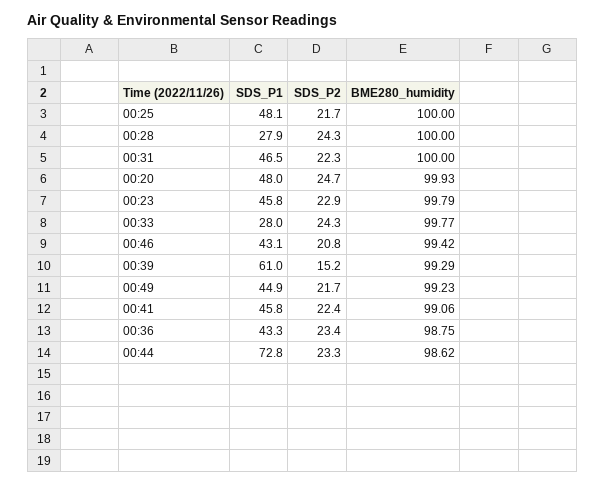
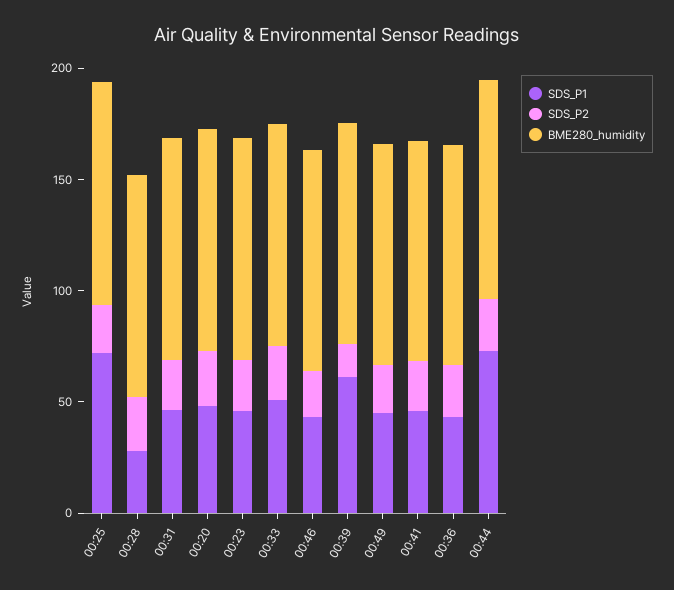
SDS_P1, 00:25: 48.1 -> 70
SDS_P1, 00:33: 28 -> 50

